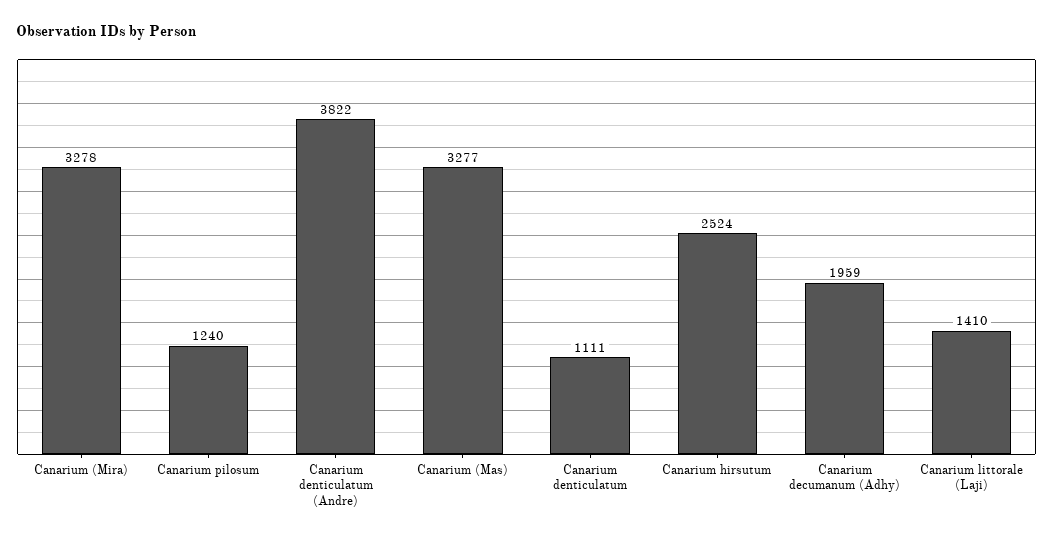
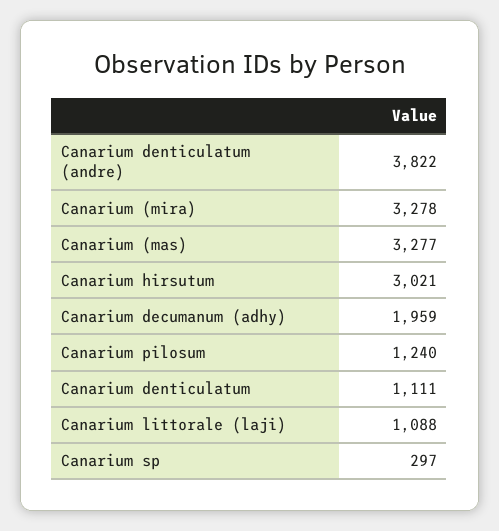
Canarium hirsutum: 2524 -> 3021
Canarium littorale (Laji): 1410 -> 1088
Canarium sp: none -> 297

